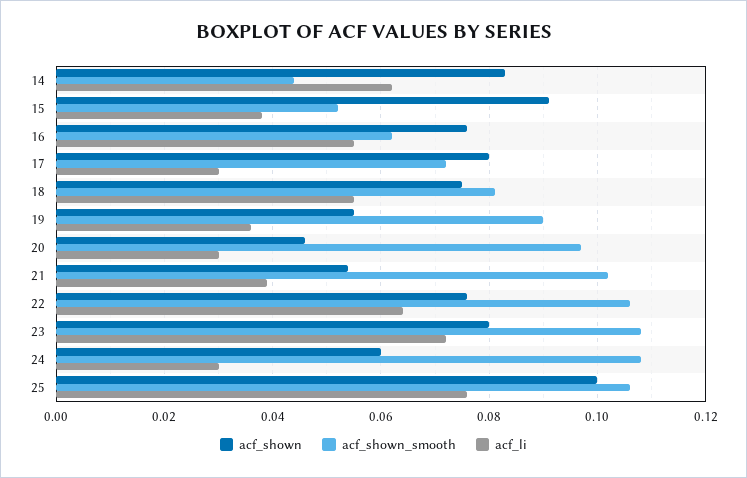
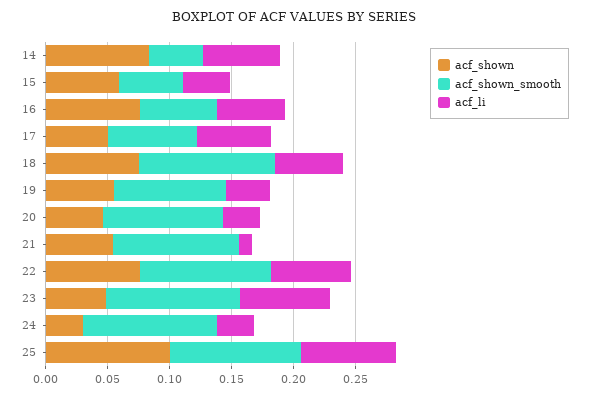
acf_shown, 15: 0.09 -> 0.06
acf_shown, 17: 0.08 -> 0.05
acf_li, 17: 0.03 -> 0.06
acf_shown_smooth, 18: 0.08 -> 0.11
acf_li, 21: 0.04 -> 0.01
acf_shown, 23: 0.08 -> 0.05
acf_shown, 24: 0.06 -> 0.03

